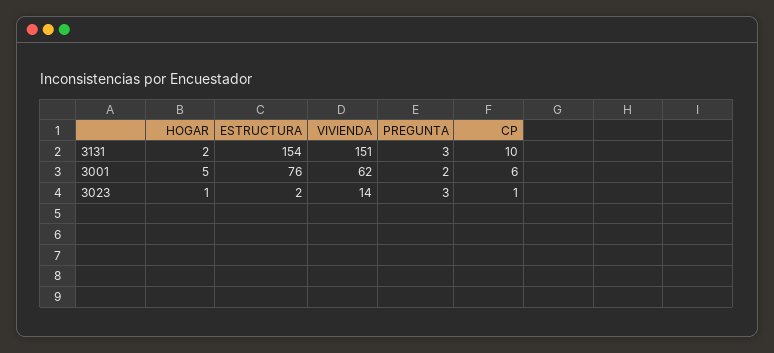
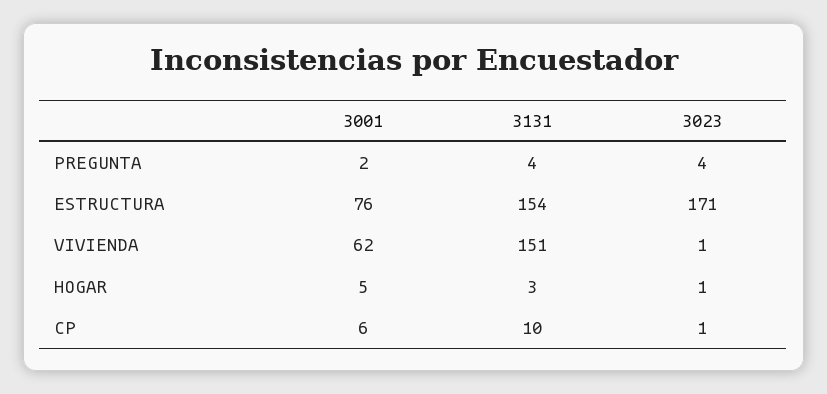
HOGAR, 3131: 2 -> 3
PREGUNTA, 3131: 3 -> 4
ESTRUCTURA, 3023: 2 -> 171
VIVIENDA, 3023: 14 -> 1
PREGUNTA, 3023: 3 -> 4

